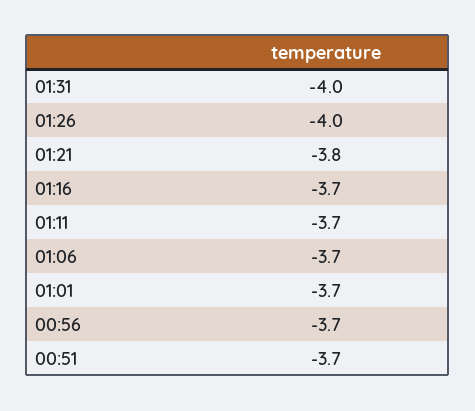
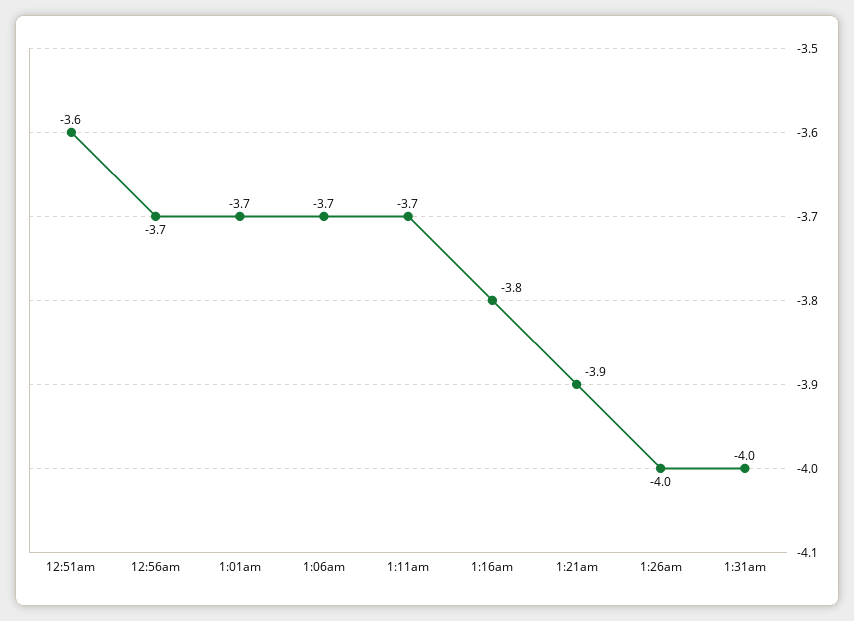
01:21: -3.8 -> -3.9
01:16: -3.7 -> -3.8
00:51: -3.7 -> -3.6

